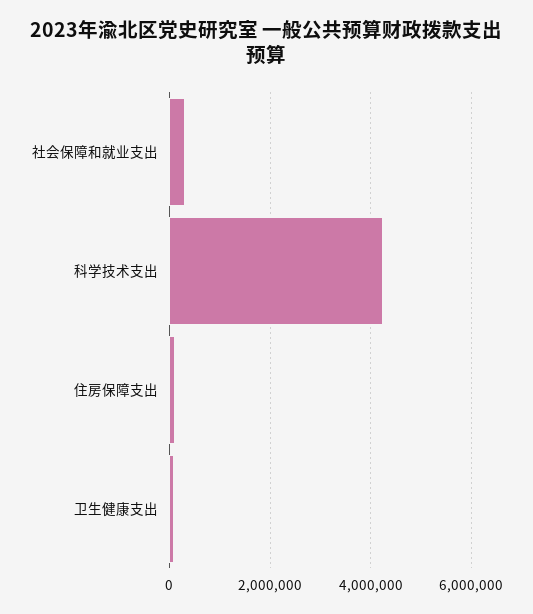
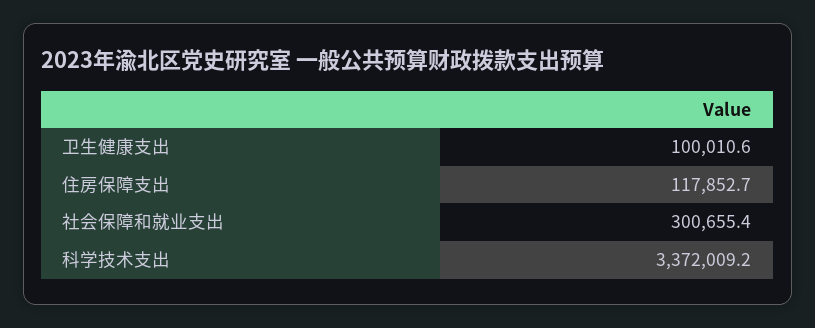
科学技术支出: 4200000 -> 3372009.2

